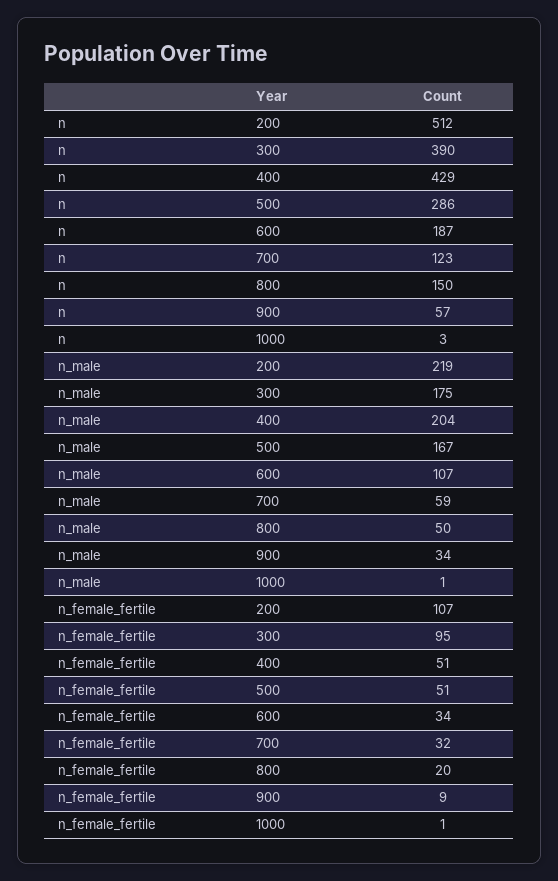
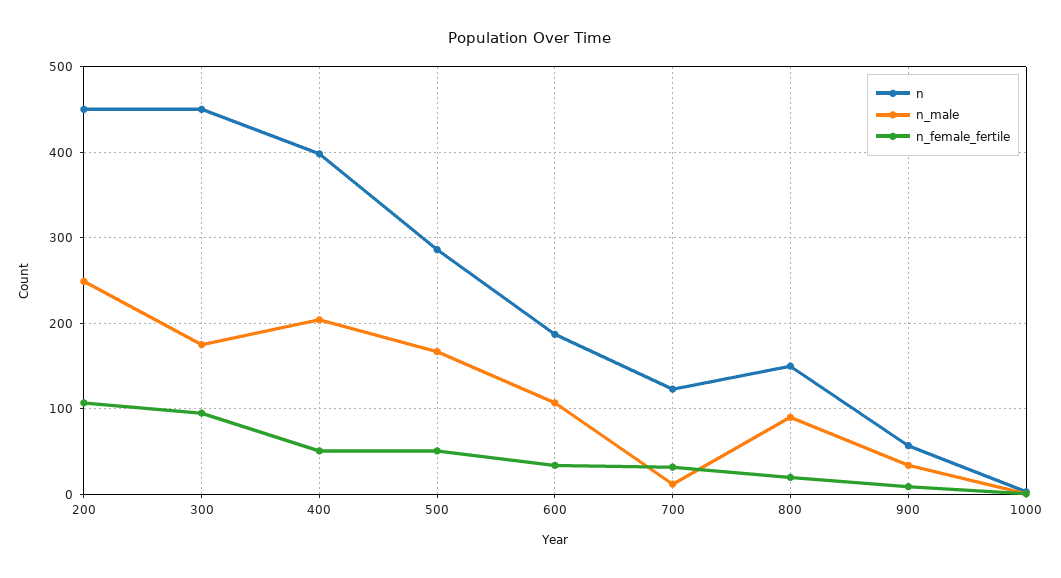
n, 200: 512 -> 450
n, 300: 390 -> 450
n, 400: 429 -> 400
n_male, 200: 219 -> 250
n_male, 700: 59 -> 10
n_male, 800: 50 -> 90

